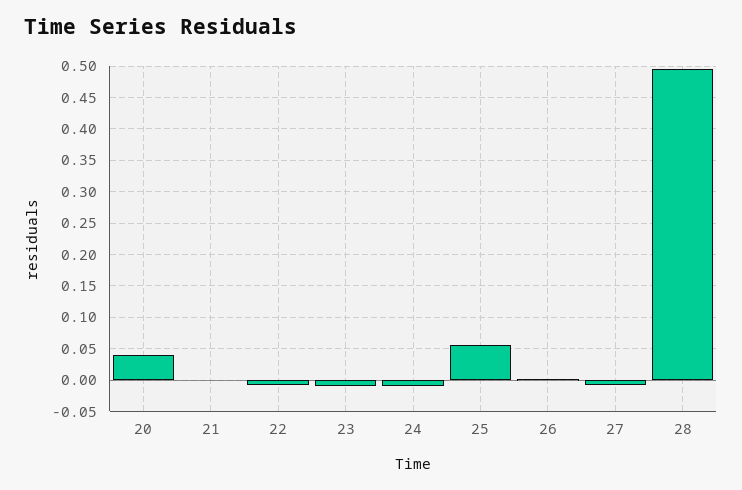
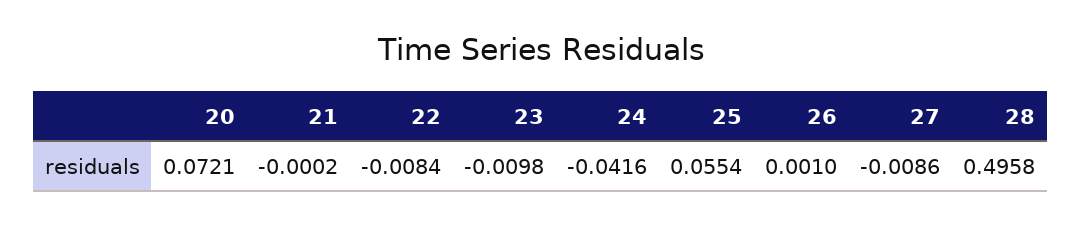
20: 0.04 -> 0.0721
24: -0.01 -> -0.0416

